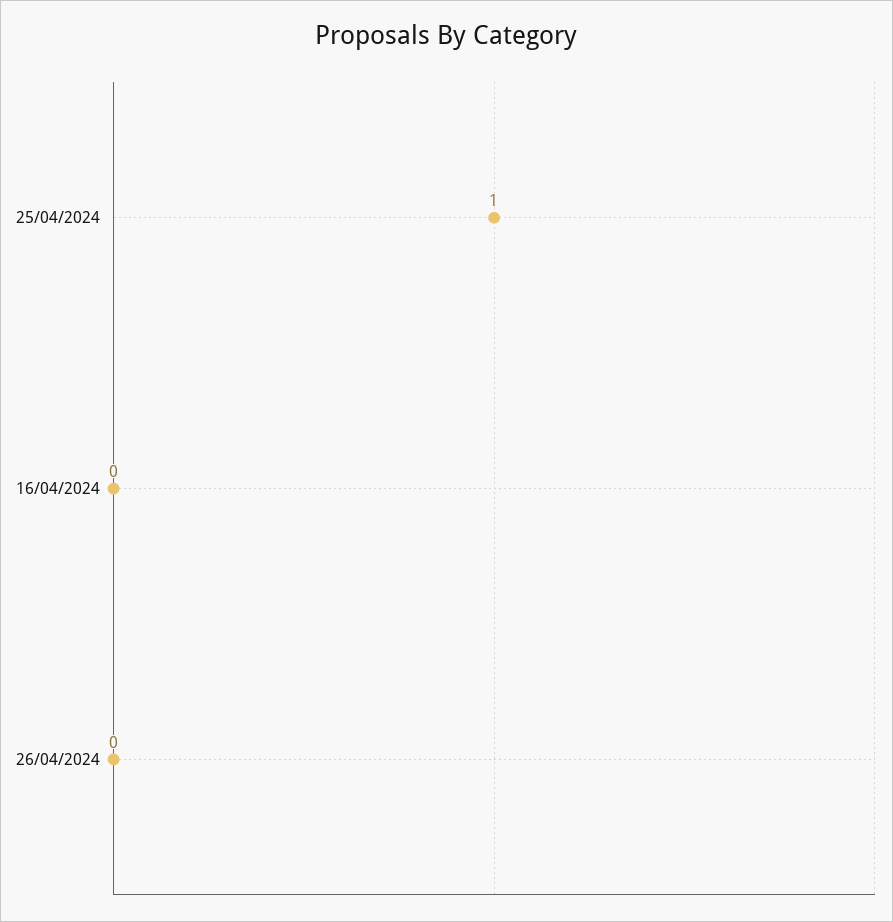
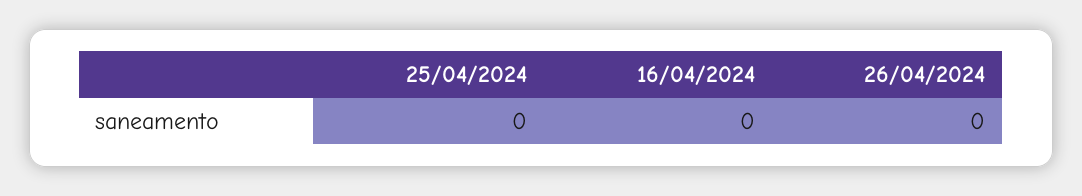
25/04/2024: 1 -> 0

